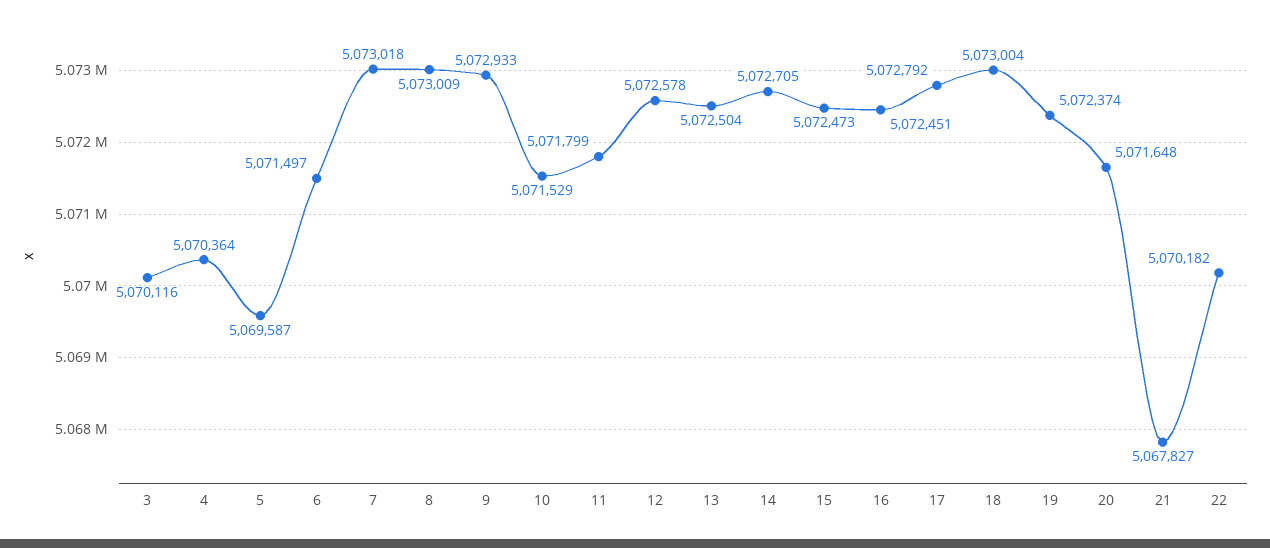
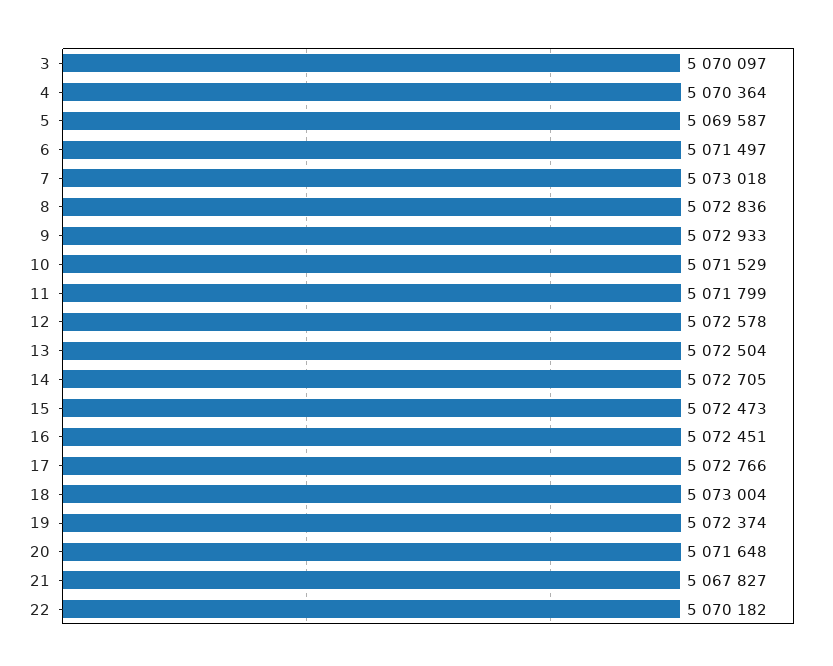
3: 5070116 -> 5070097
8: 5073009 -> 5072836
17: 5072792 -> 5072766

